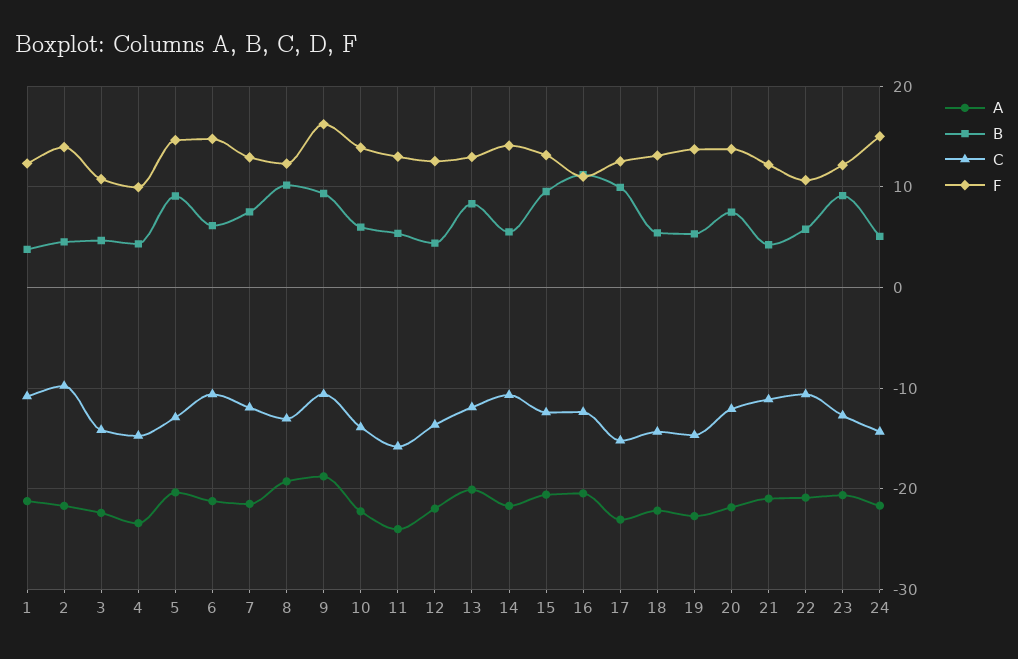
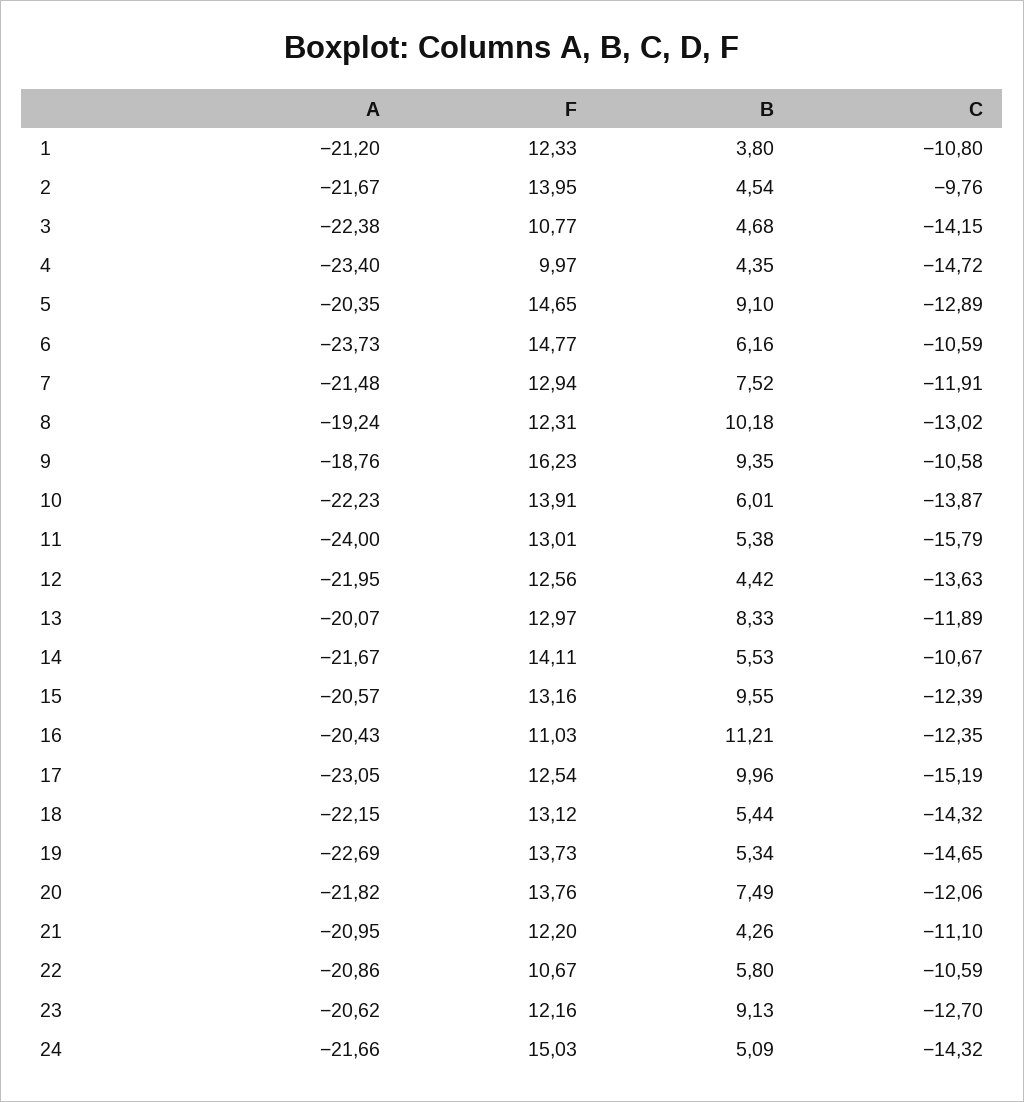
A, 6: -21 -> -23.73

